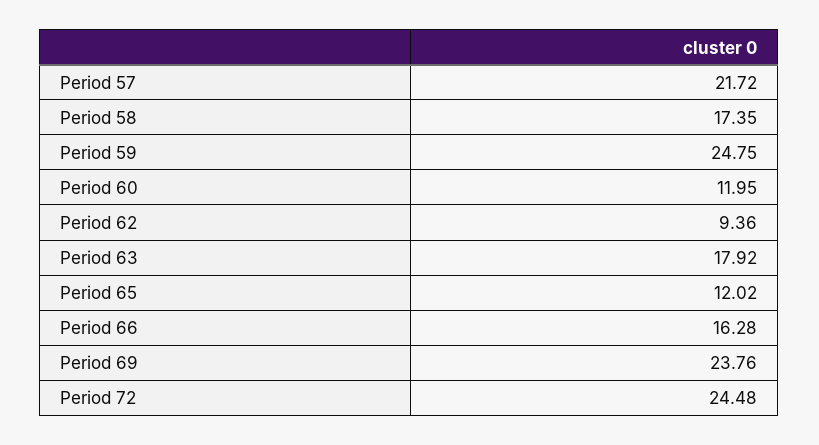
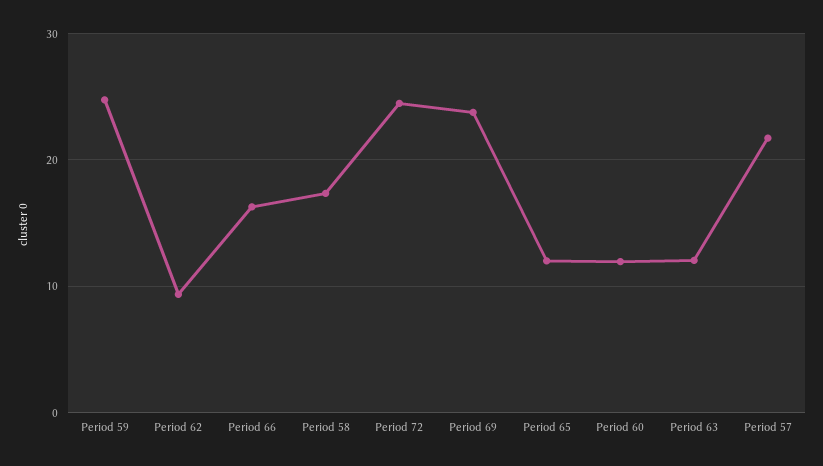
Period 63: 17.92 -> 12

